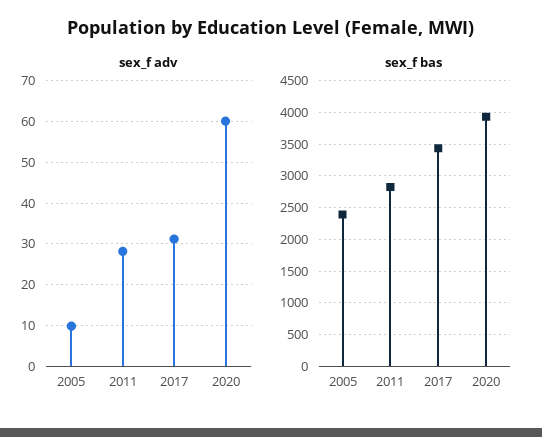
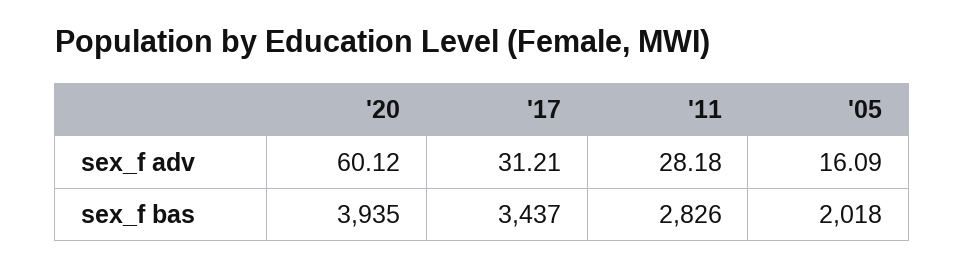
sex_f adv, 2005: 10 -> 16.09
sex_f bas, 2005: 2400 -> 2018

